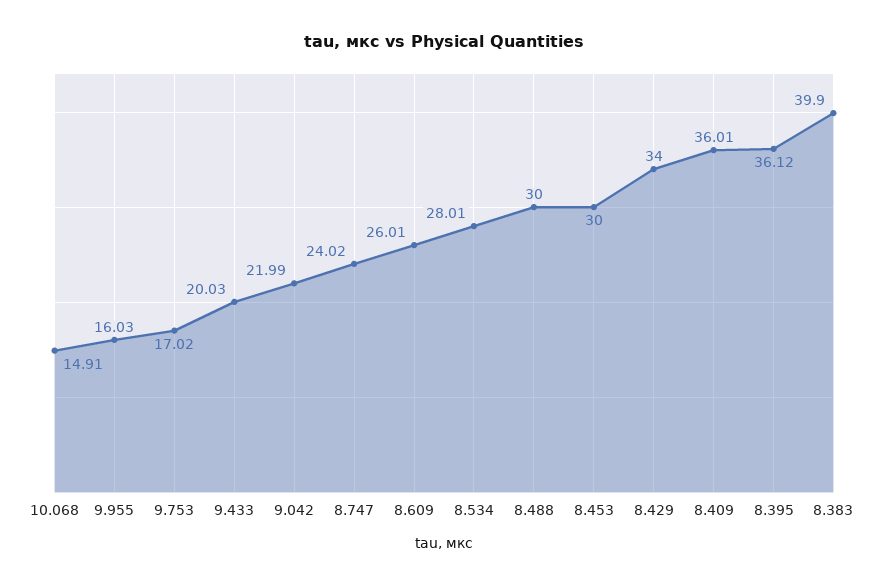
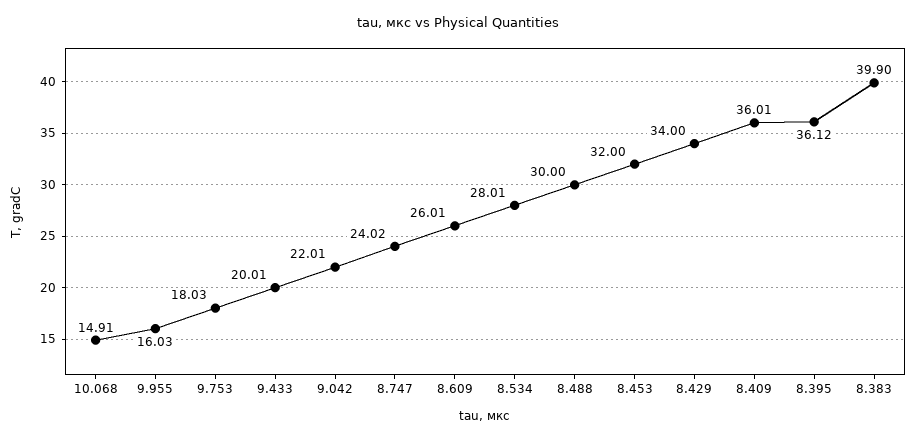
9.753: 17.02 -> 18.03
9.433: 20.03 -> 20.01
9.042: 21.99 -> 22.01
8.453: 30 -> 32

